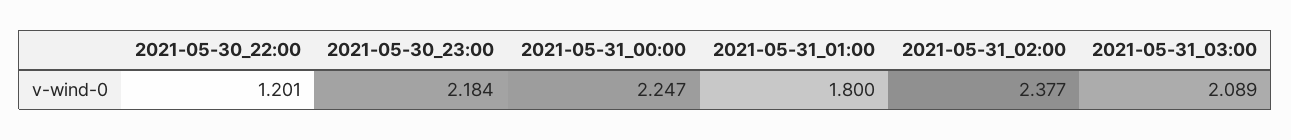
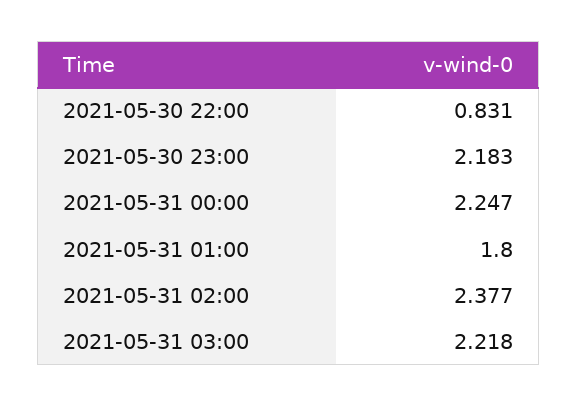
2021-05-30_22:00: 1.201 -> 0.831
2021-05-30_23:00: 2.184 -> 2.183
2021-05-31_03:00: 2.089 -> 2.218

